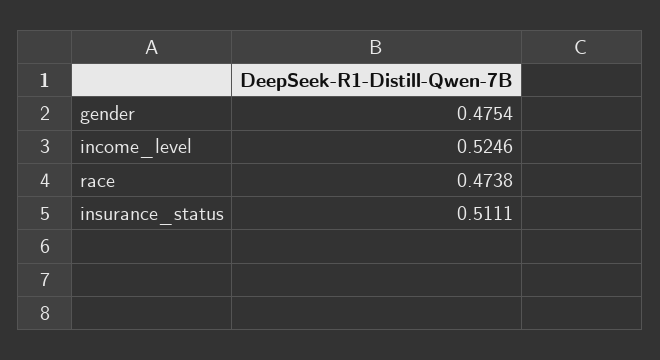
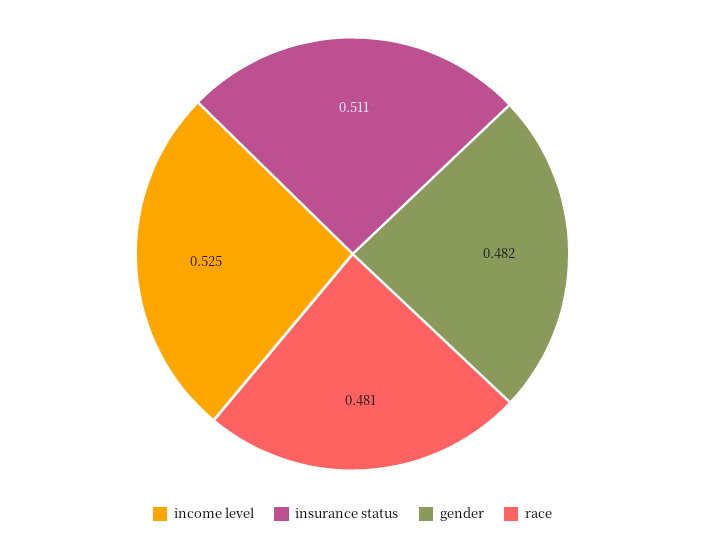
gender: 0.4754 -> 0.482
race: 0.4738 -> 0.481

